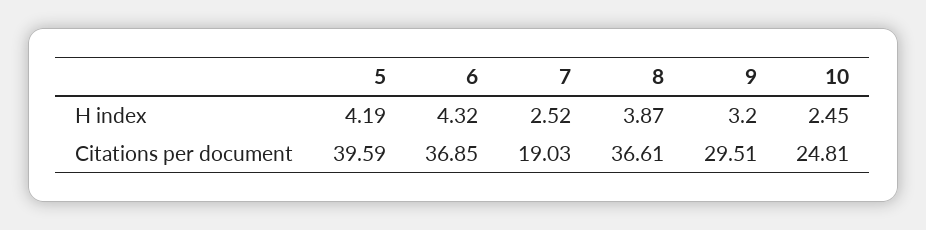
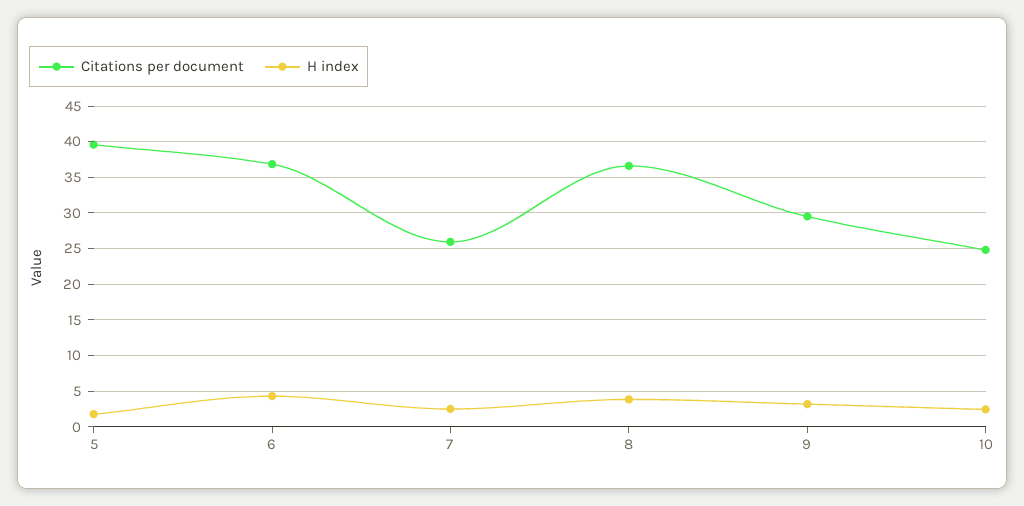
H index, 5: 4.19 -> 2
Citations per document, 7: 19.03 -> 26

